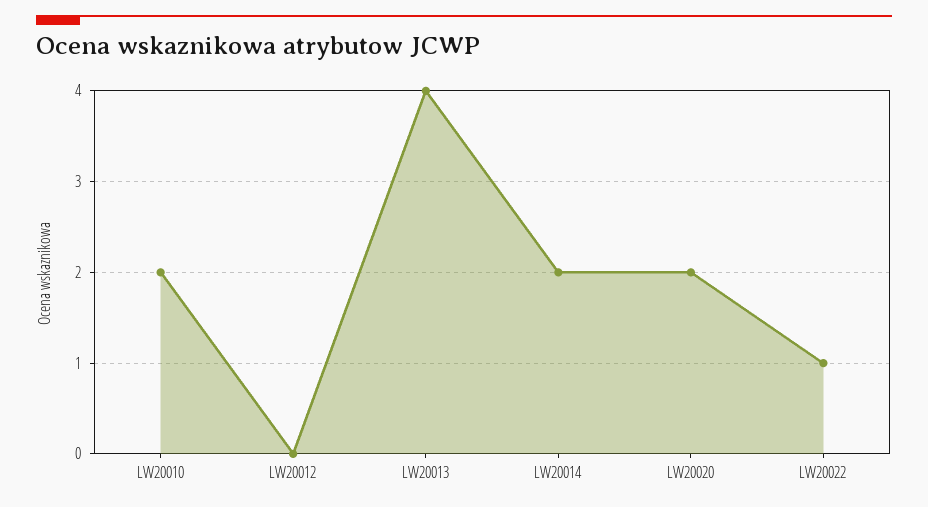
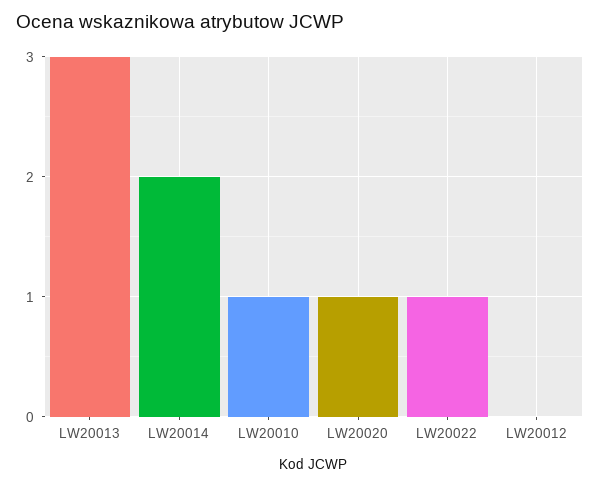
LW20010: 2 -> 1
LW20013: 4 -> 3
LW20020: 2 -> 1

